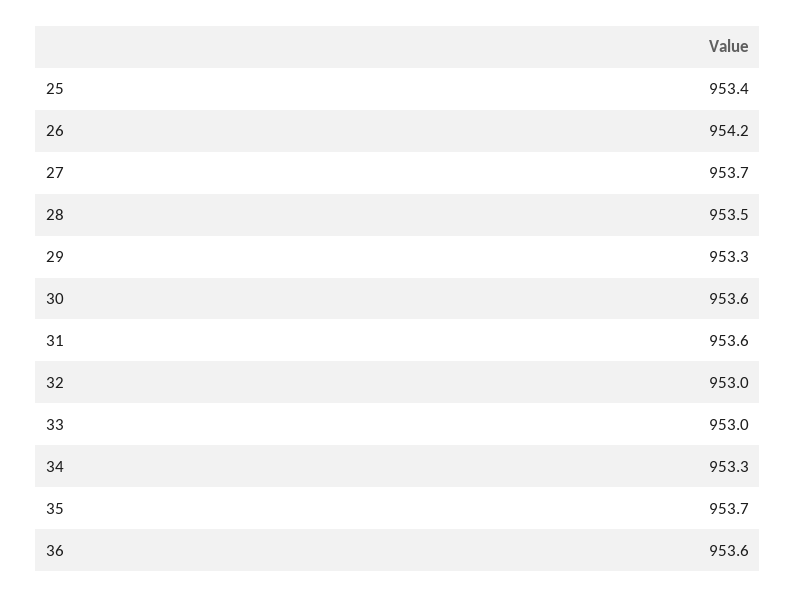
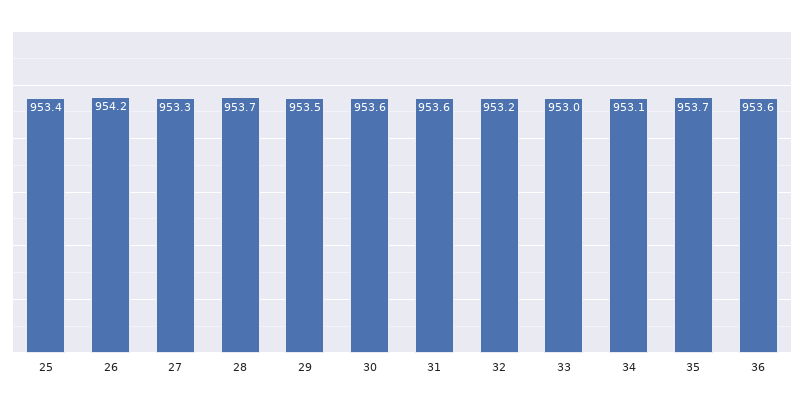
27: 953.7 -> 953.3
28: 953.5 -> 953.7
29: 953.3 -> 953.5
32: 953 -> 953.2
34: 953.3 -> 953.1

